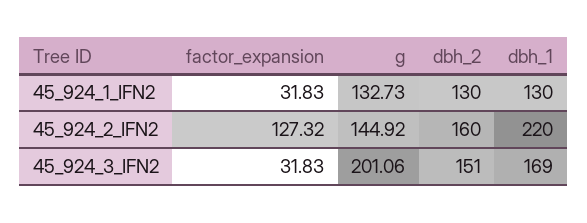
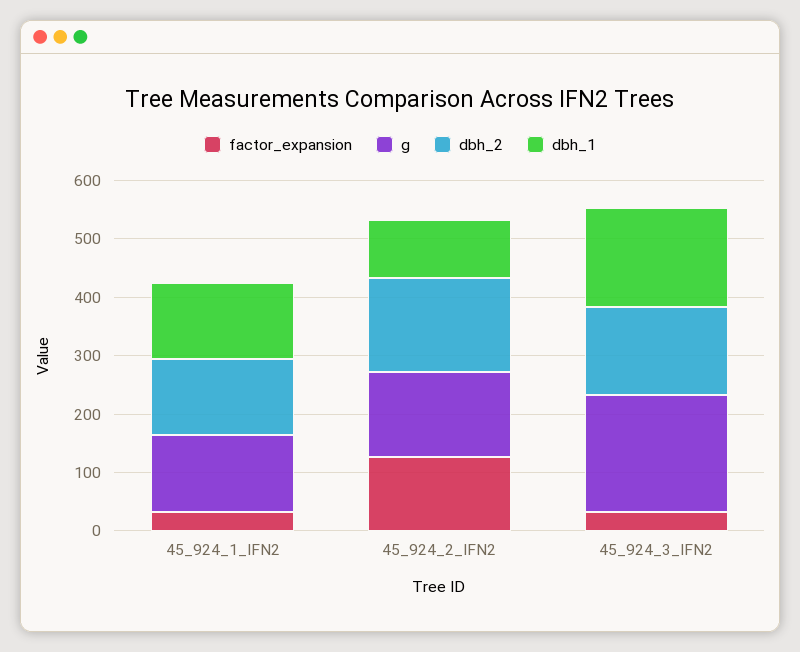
dbh_1, 45_924_2_IFN2: 220 -> 100

